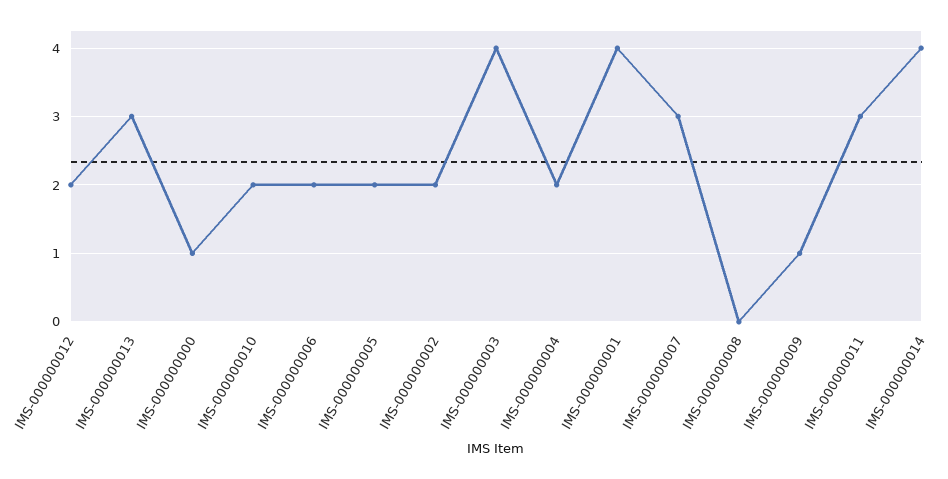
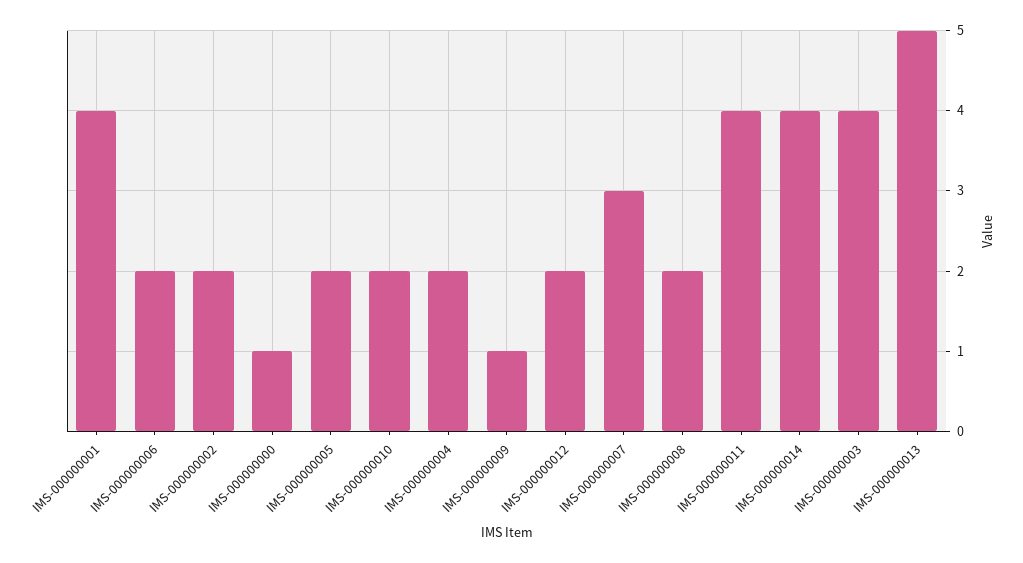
IMS-000000013: 3 -> 5
IMS-000000008: 0 -> 2
IMS-000000011: 3 -> 4

